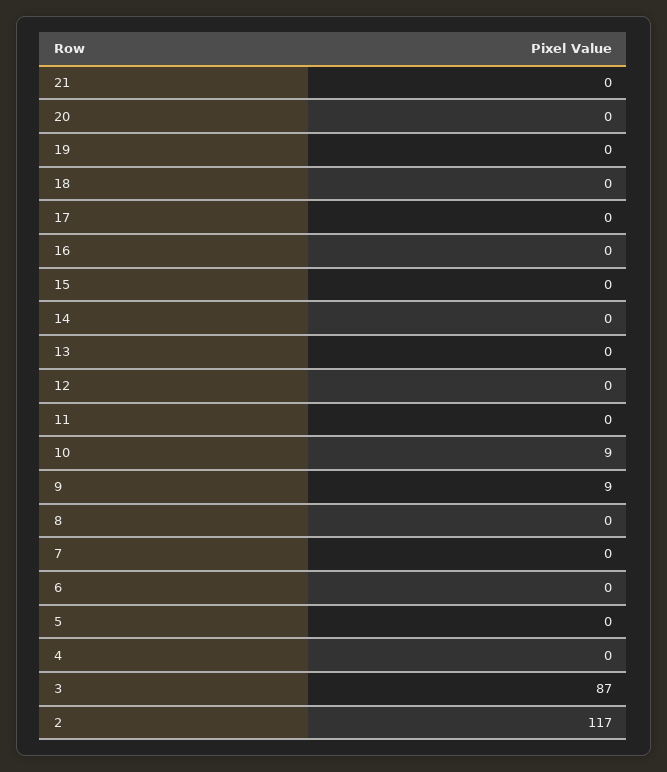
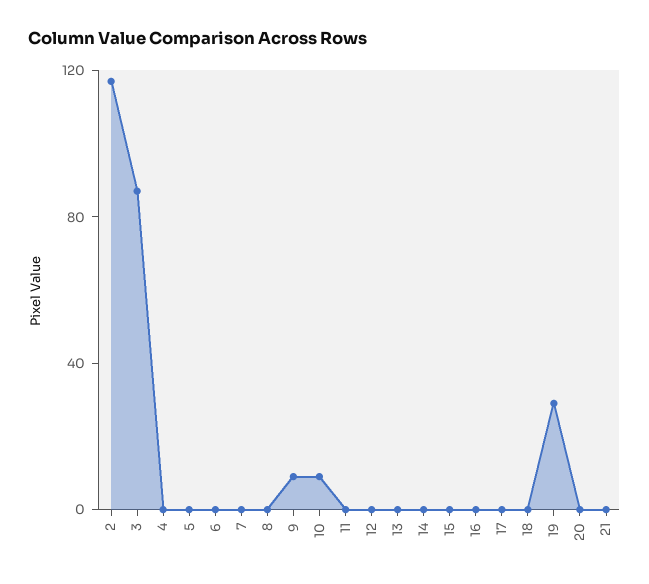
19: 0 -> 30

